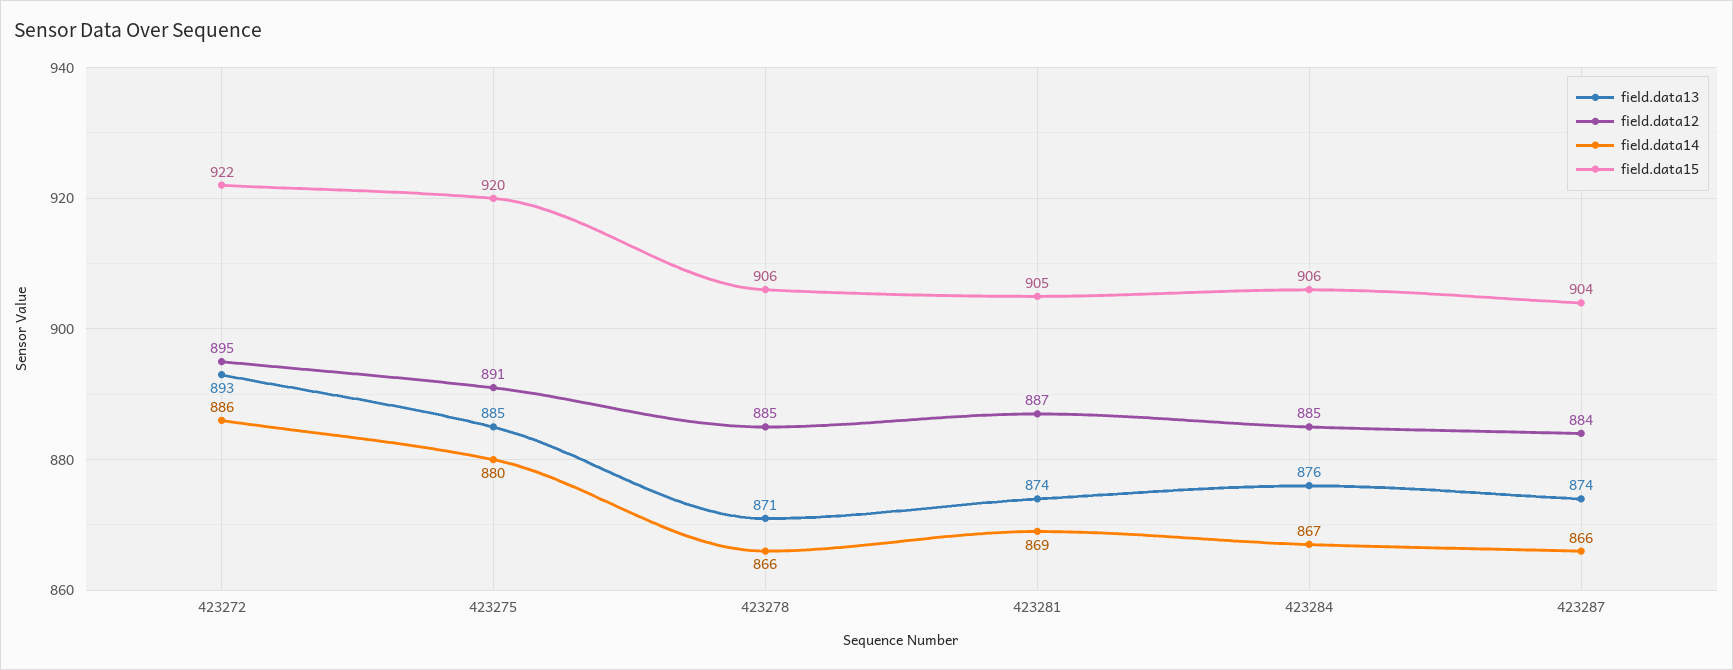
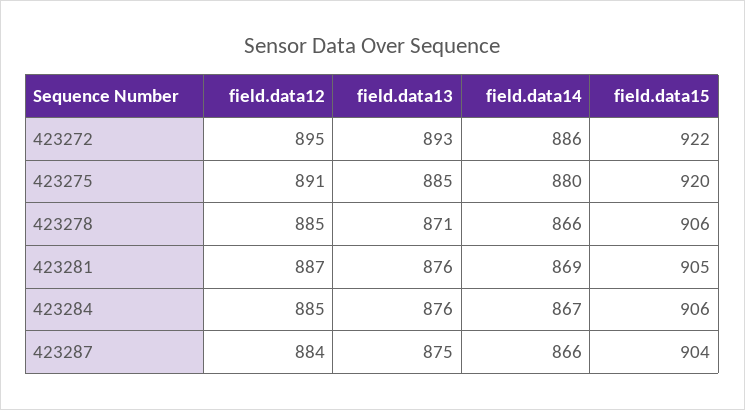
field.data13, 423281: 874 -> 876
field.data13, 423287: 874 -> 875

